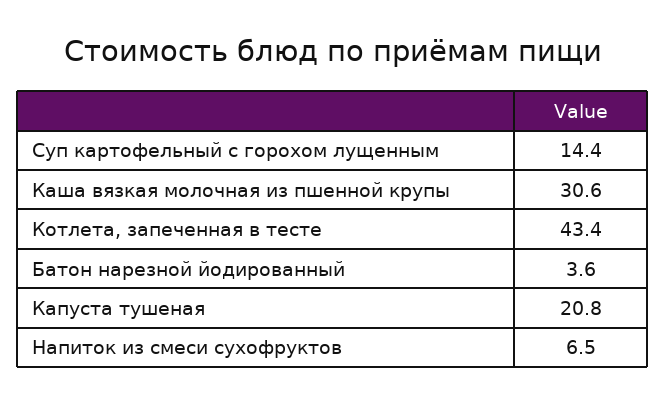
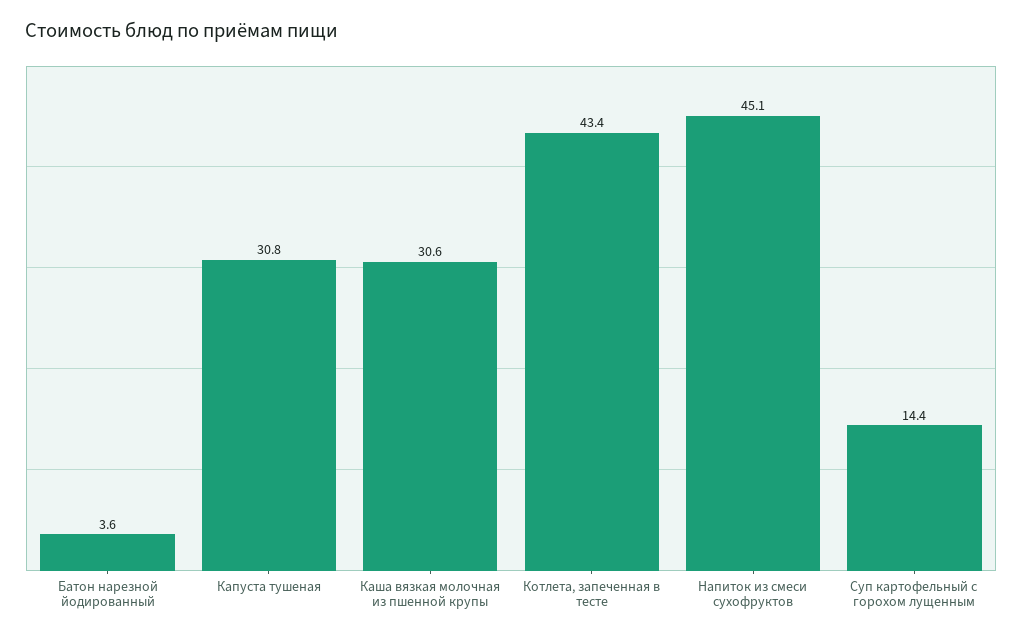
Капуста тушеная: 20.8 -> 30.8
Напиток из смеси сухофруктов: 6.5 -> 45.1

